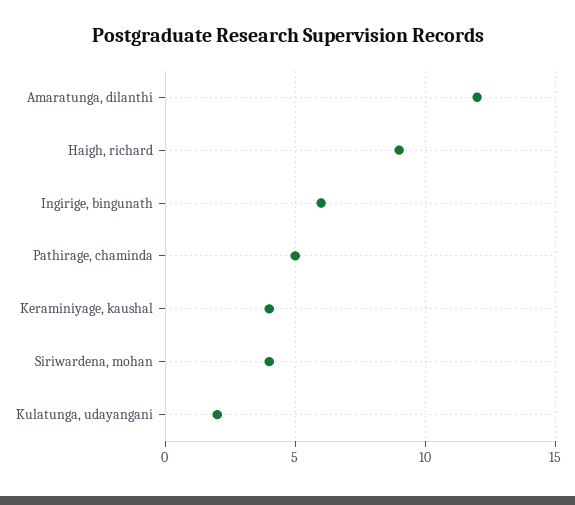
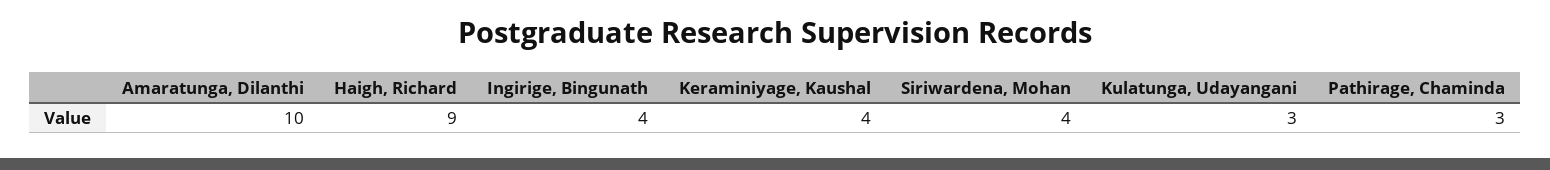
Amaratunga, dilanthi: 12 -> 10
Ingirige, bingunath: 6 -> 4
Pathirage, chaminda: 5 -> 3
Kulatunga, udayangani: 2 -> 3

